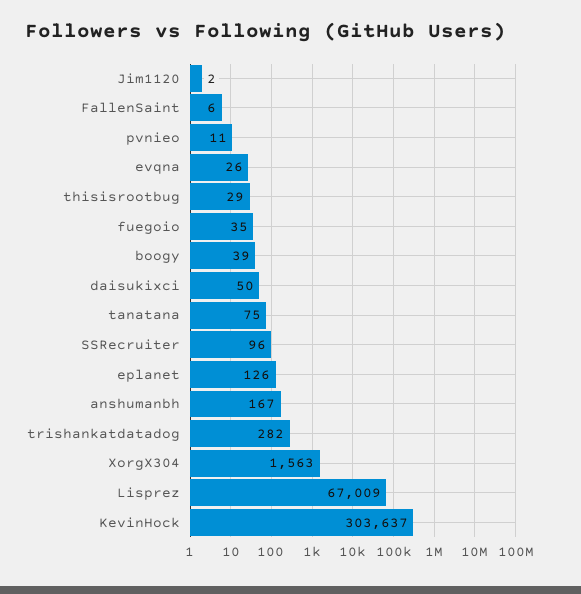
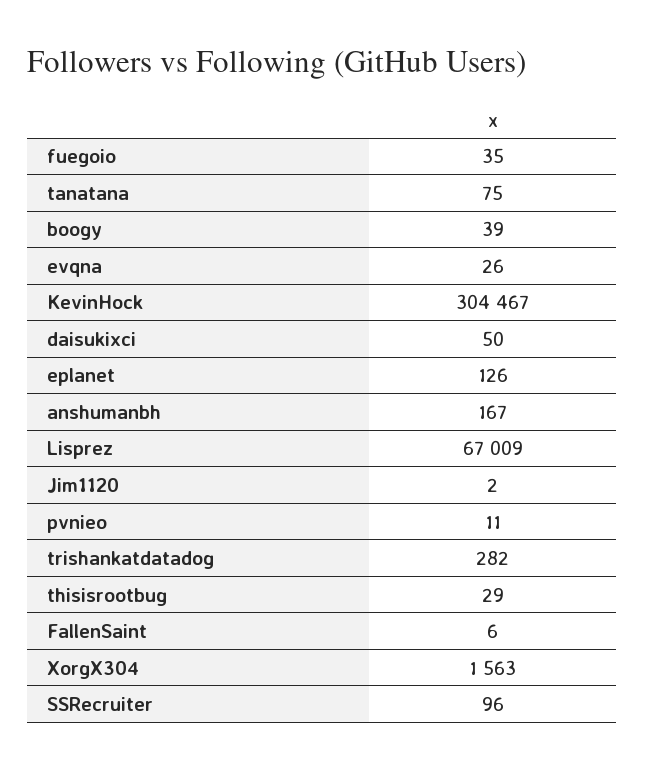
KevinHock: 303637 -> 304467

